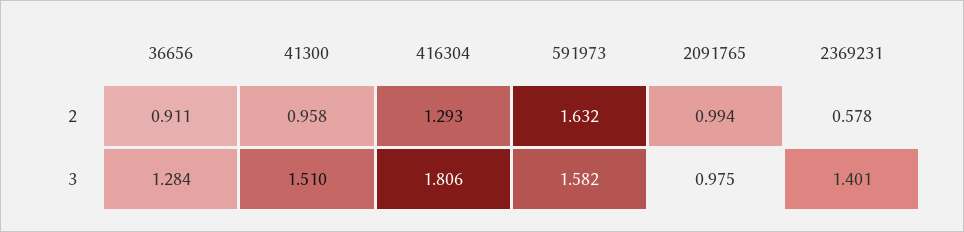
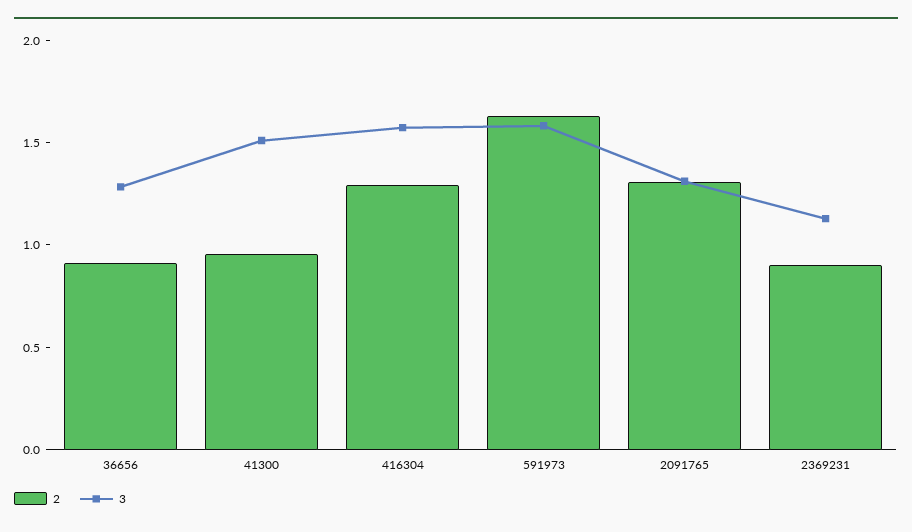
2, 2091765: 0.994 -> 1.3
2, 2369231: 0.578 -> 0.9
3, 416304: 1.806 -> 1.6
3, 2091765: 0.975 -> 1.3
3, 2369231: 1.401 -> 1.1

